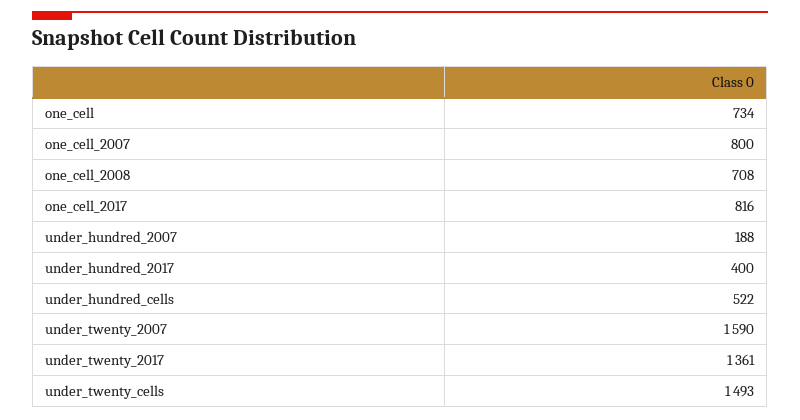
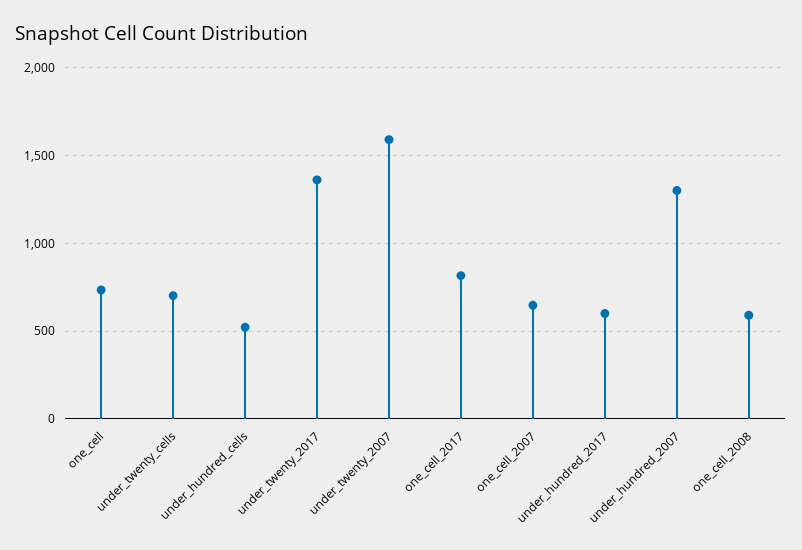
one_cell_2007: 800 -> 650
one_cell_2008: 708 -> 600
under_hundred_2007: 188 -> 1300
under_hundred_2017: 400 -> 600
under_twenty_cells: 1493 -> 700

